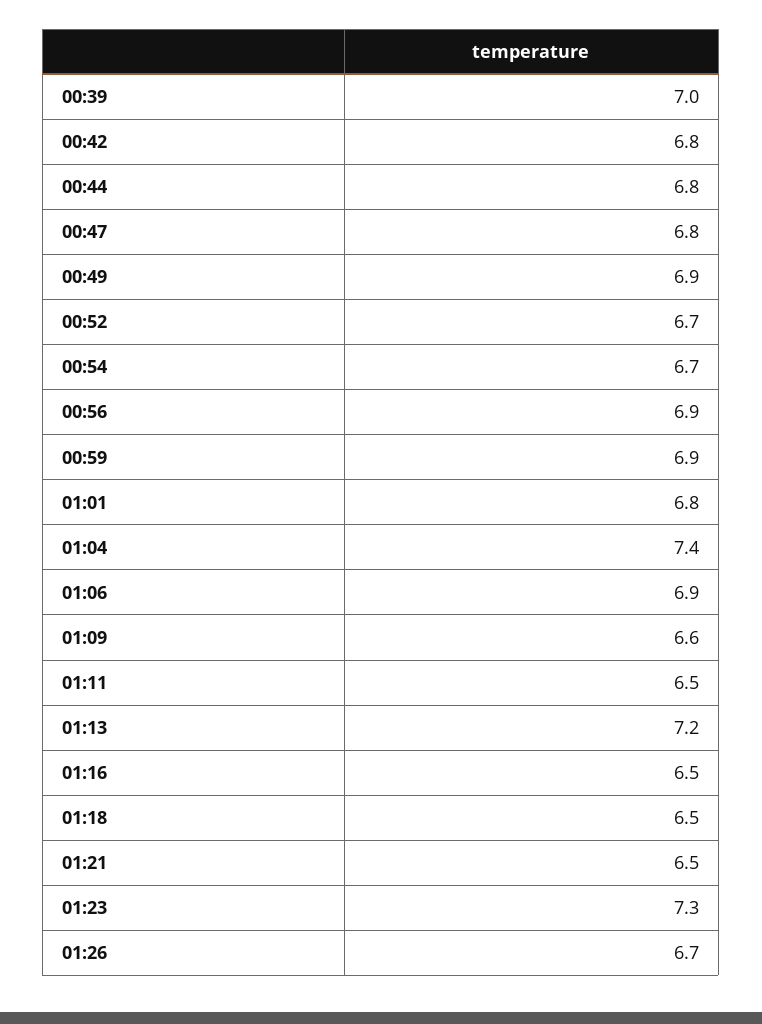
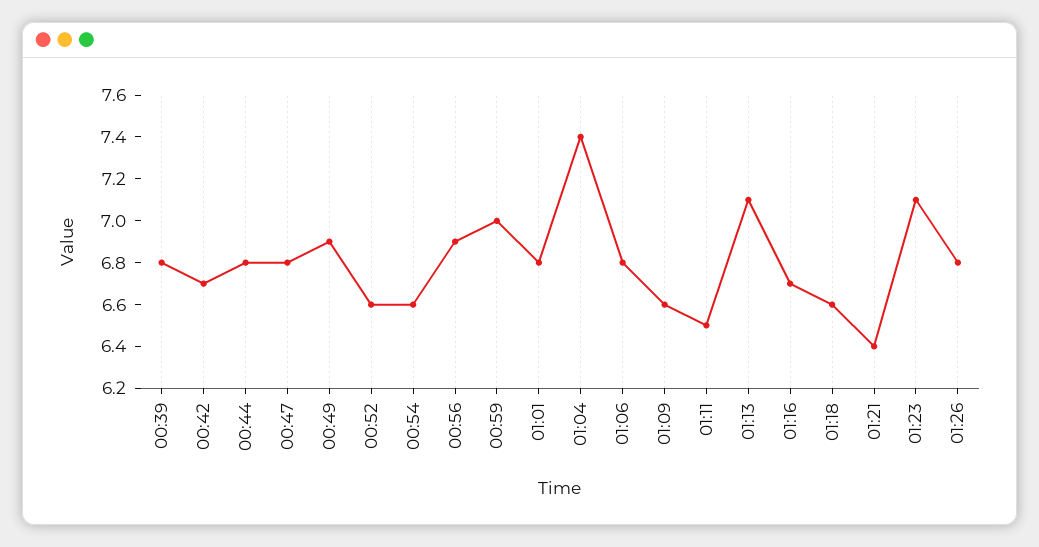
00:39: 7 -> 6.8
00:42: 6.8 -> 6.7
00:52: 6.7 -> 6.6
00:54: 6.7 -> 6.6
00:59: 6.9 -> 7
01:06: 6.9 -> 6.8
01:13: 7.2 -> 7.1
01:16: 6.5 -> 6.7
01:18: 6.5 -> 6.6
01:21: 6.5 -> 6.4
01:23: 7.3 -> 7.1
01:26: 6.7 -> 6.8

